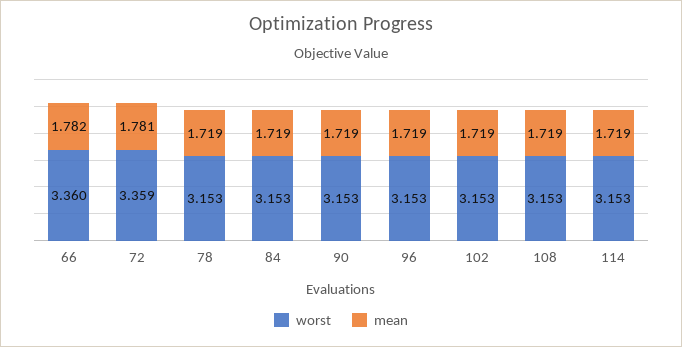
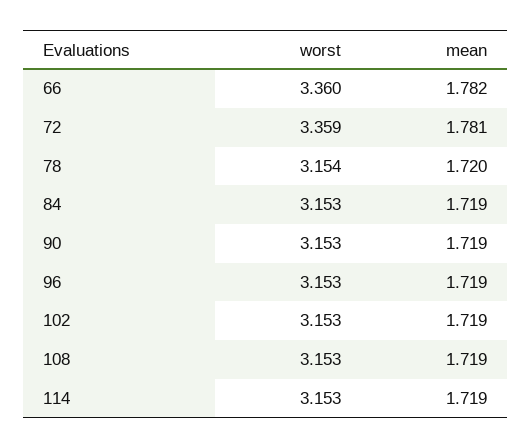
worst, 78: 3.153 -> 3.154
mean, 78: 1.719 -> 1.72

